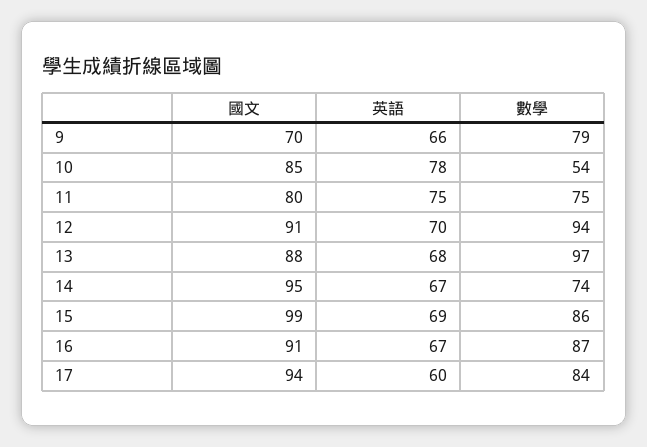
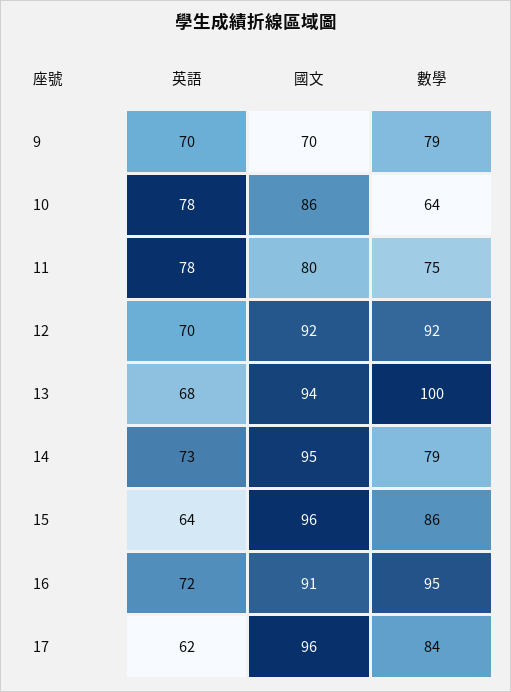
英語, 9: 66 -> 70
國文, 10: 85 -> 86
數學, 10: 54 -> 64
英語, 11: 75 -> 78
國文, 12: 91 -> 92
數學, 12: 94 -> 92
國文, 13: 88 -> 94
數學, 13: 97 -> 100
英語, 14: 67 -> 73
數學, 14: 74 -> 79
國文, 15: 99 -> 96
英語, 15: 69 -> 64
英語, 16: 67 -> 72
數學, 16: 87 -> 95
國文, 17: 94 -> 96
英語, 17: 60 -> 62

